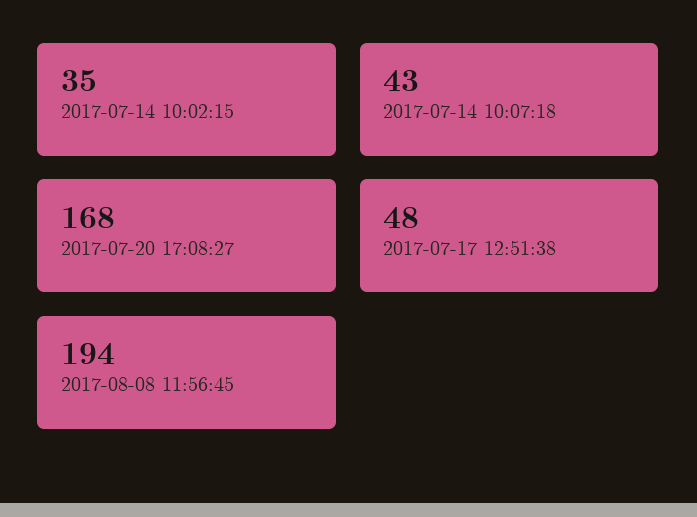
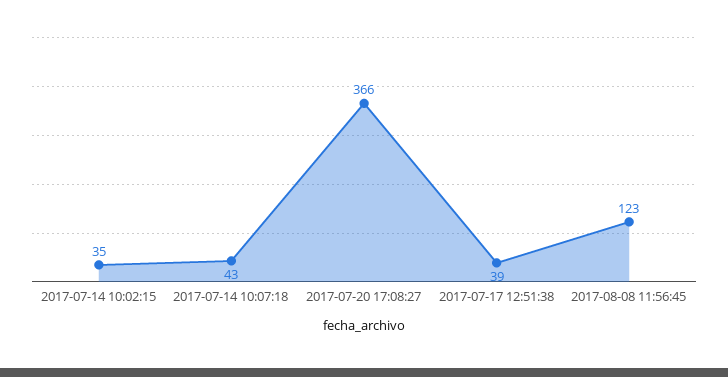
2017-07-20 17:08:27: 168 -> 366
2017-07-17 12:51:38: 48 -> 39
2017-08-08 11:56:45: 194 -> 123

